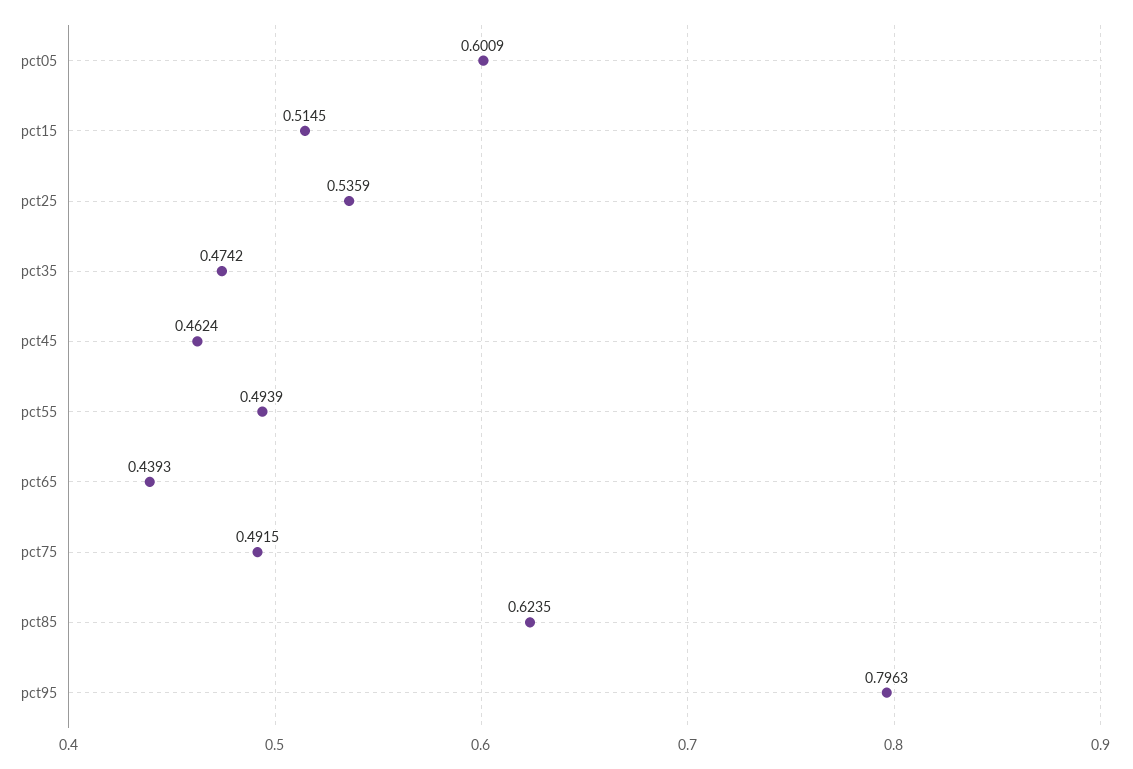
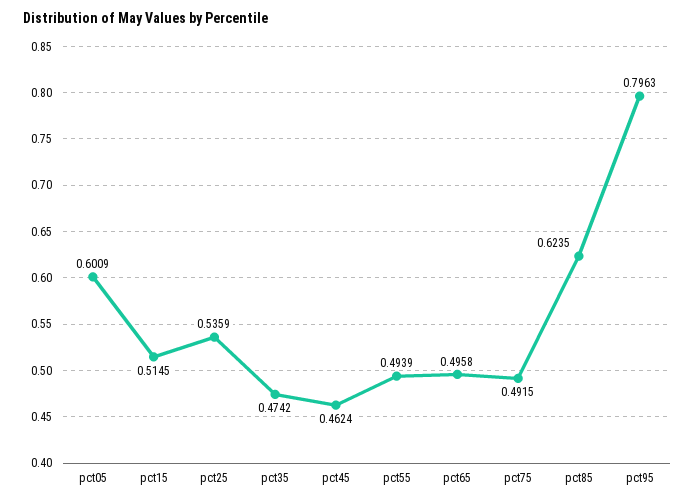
pct65: 0.4393 -> 0.4958

